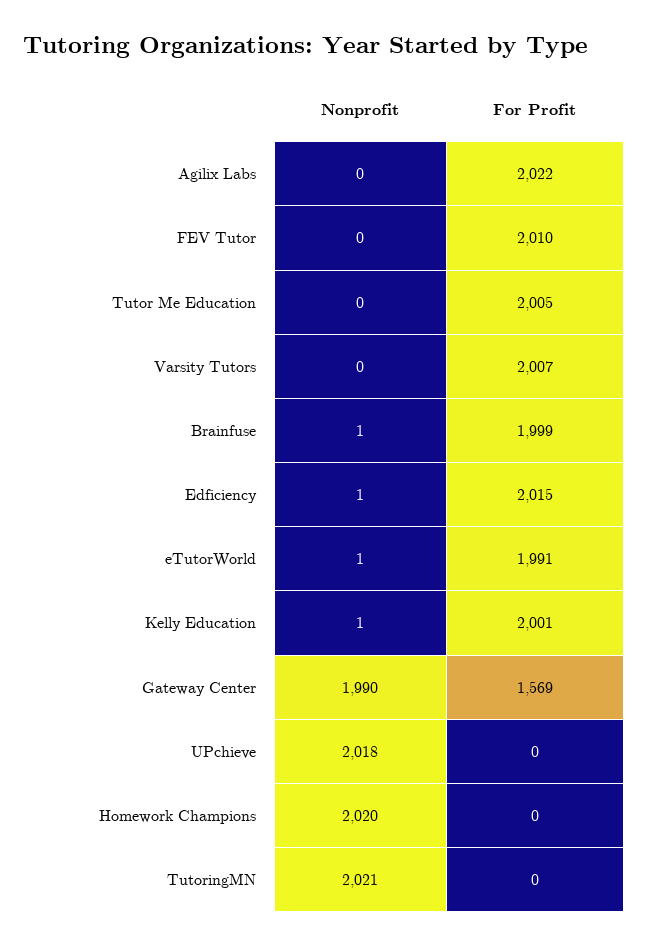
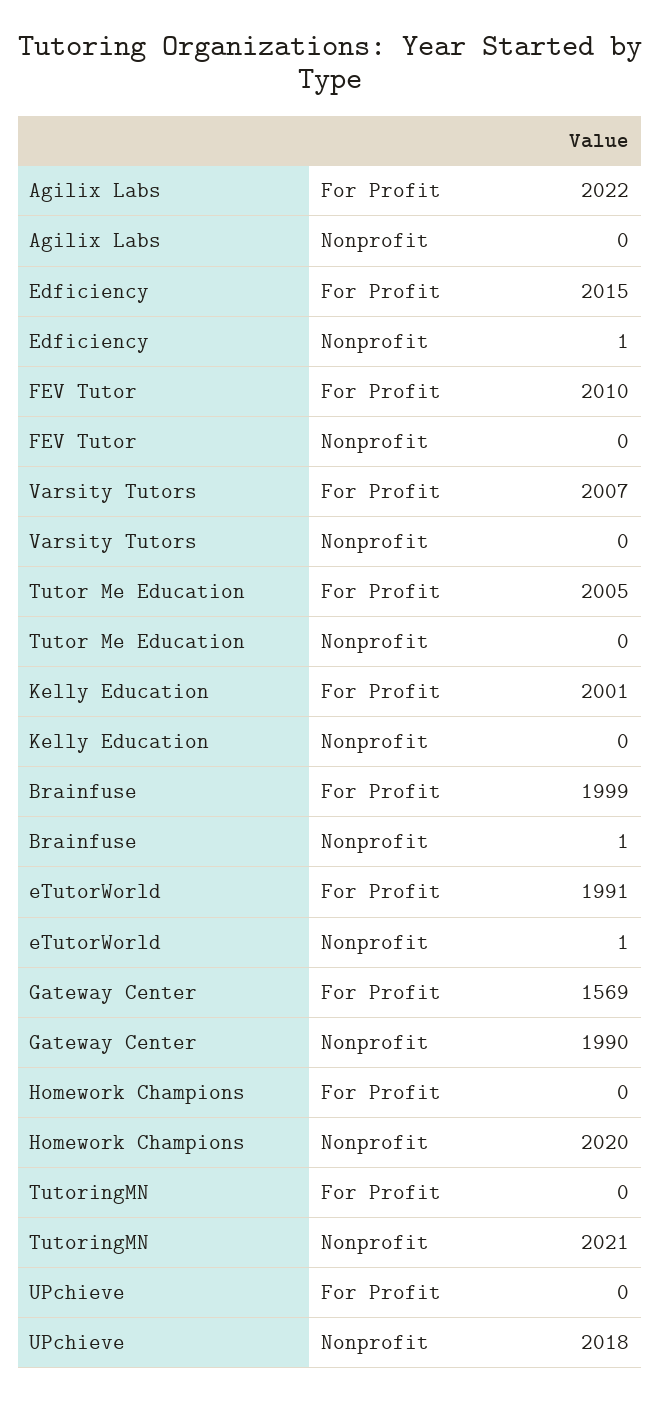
Nonprofit, Kelly Education: 1 -> 0

